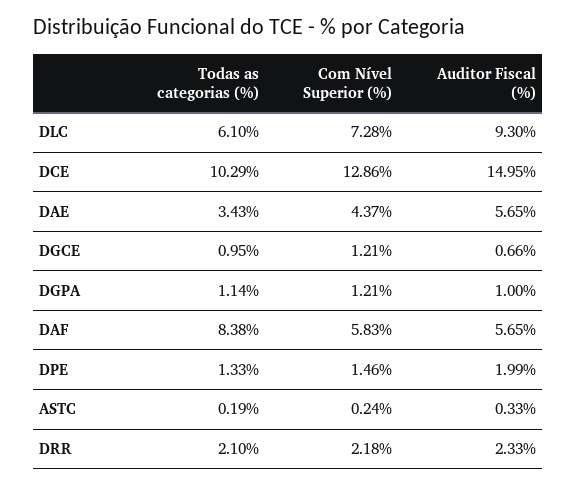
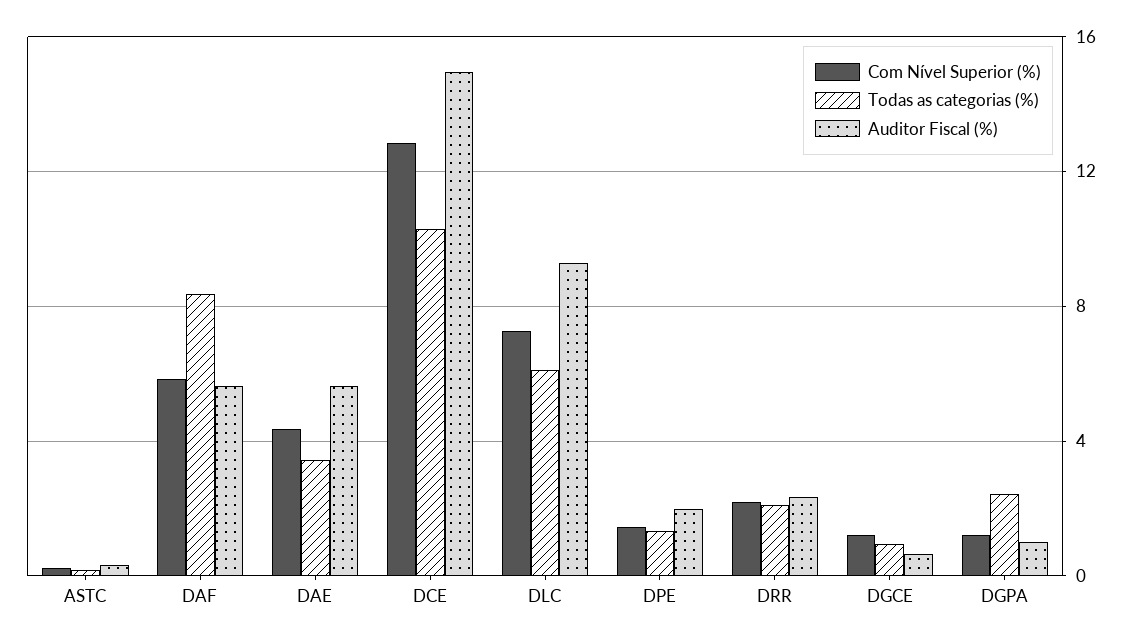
Todas as categorias (%), DGPA: 1.14 -> 2.5

